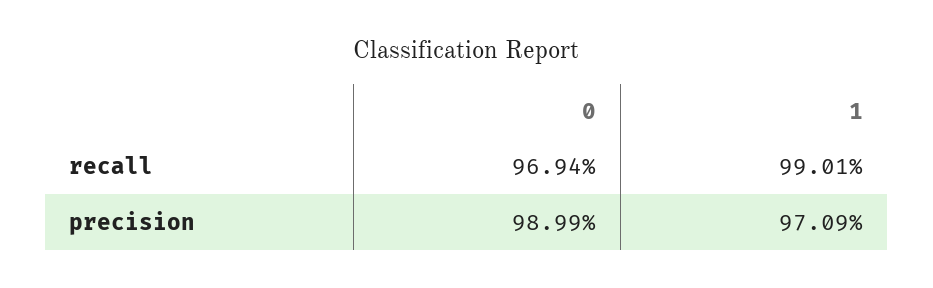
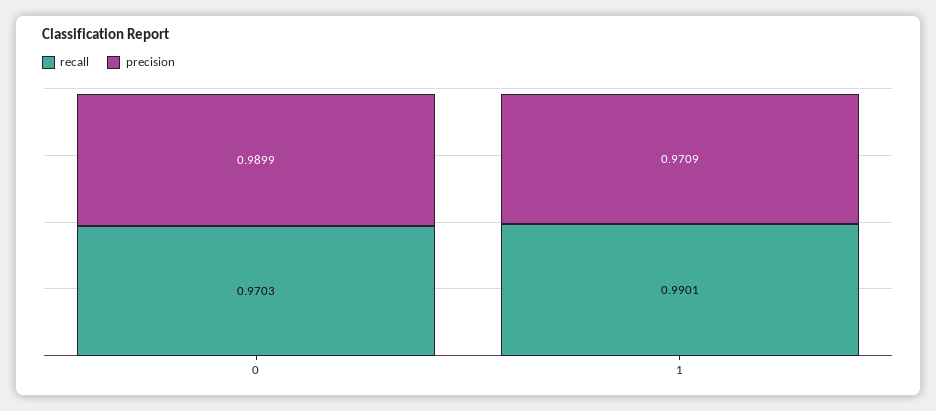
recall, 0: 0.9694 -> 0.9703

